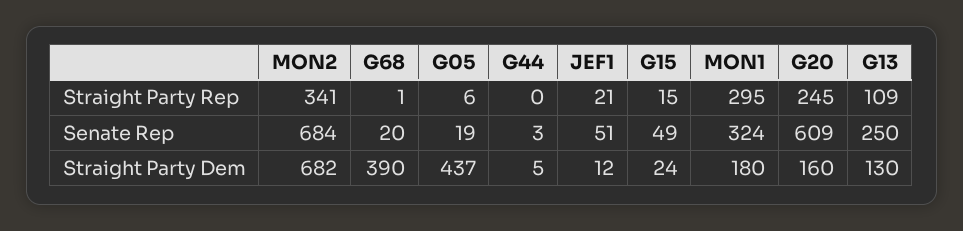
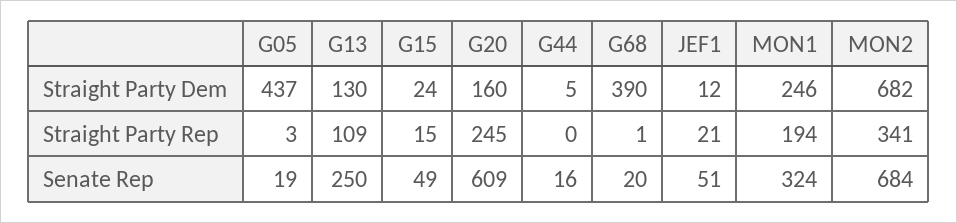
G05, Straight Party Rep: 6 -> 3
MON1, Straight Party Rep: 295 -> 194
G44, Senate Rep: 3 -> 16
MON1, Straight Party Dem: 180 -> 246

